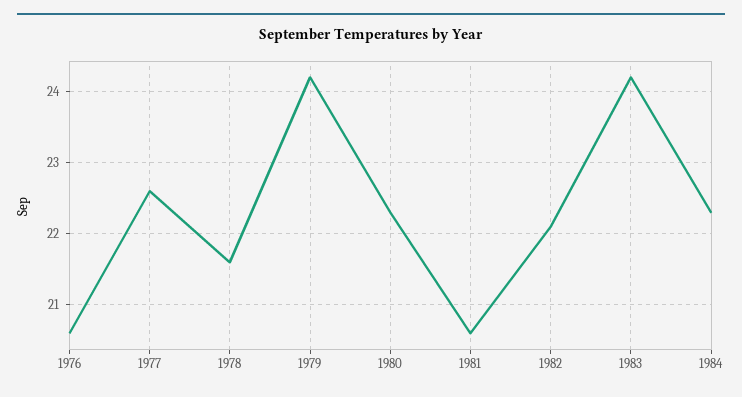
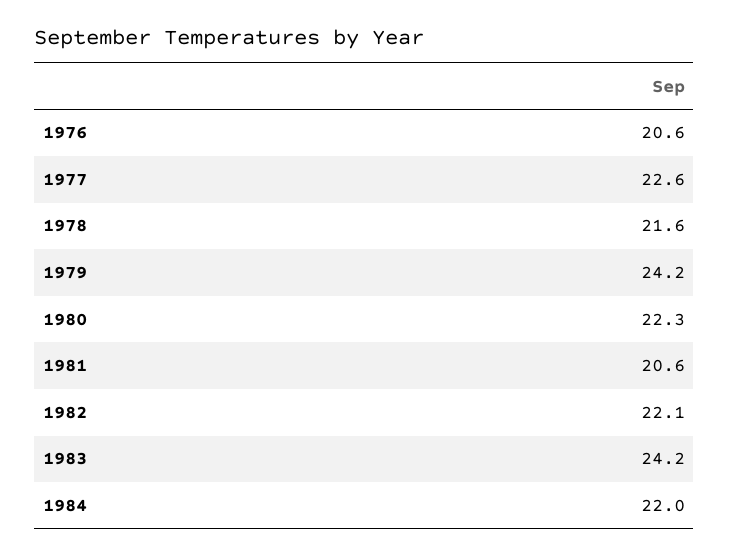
1984: 22.3 -> 22

